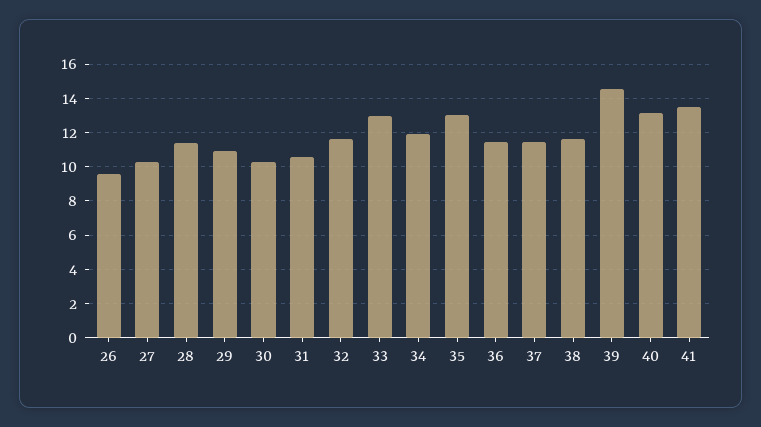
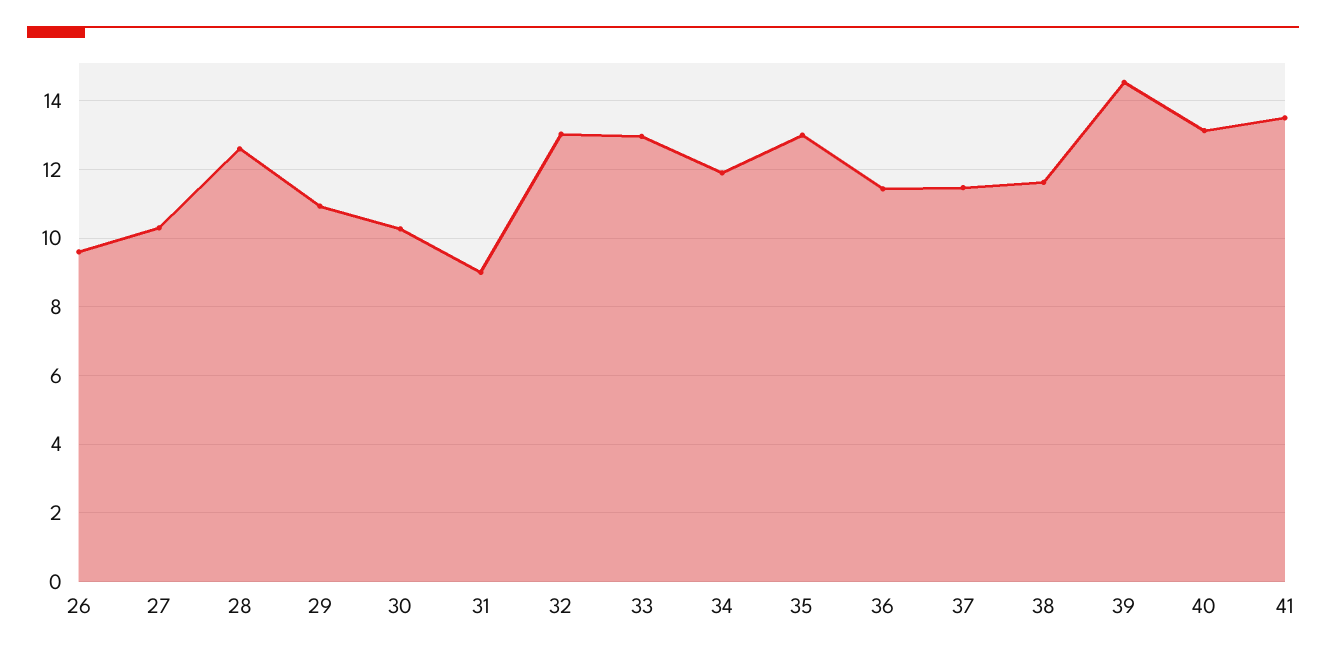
28: 11.5 -> 12.6
31: 10.5 -> 9
32: 11.5 -> 13

